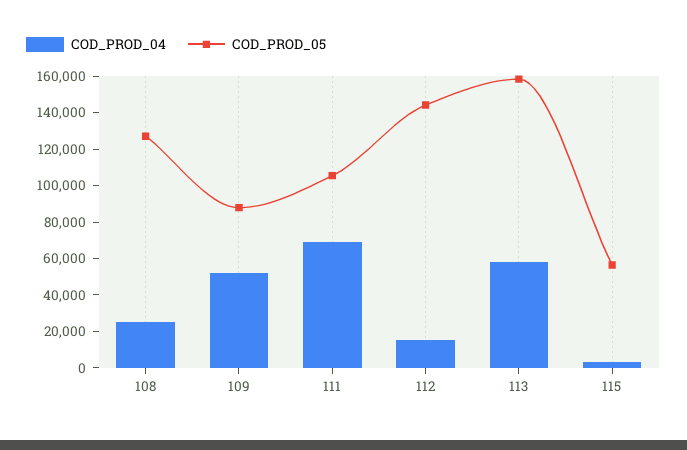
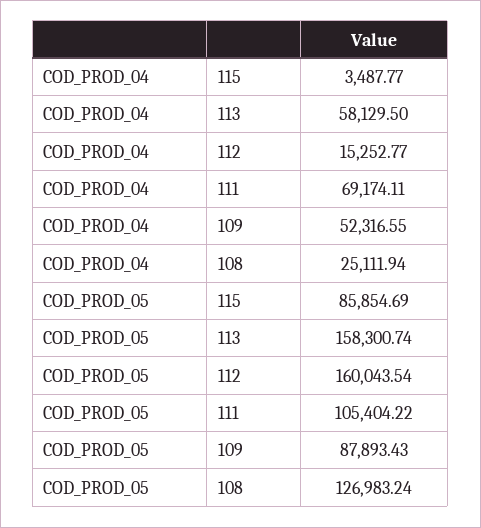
COD_PROD_05, 112: 145000 -> 160043.54
COD_PROD_05, 115: 55000 -> 85854.69

